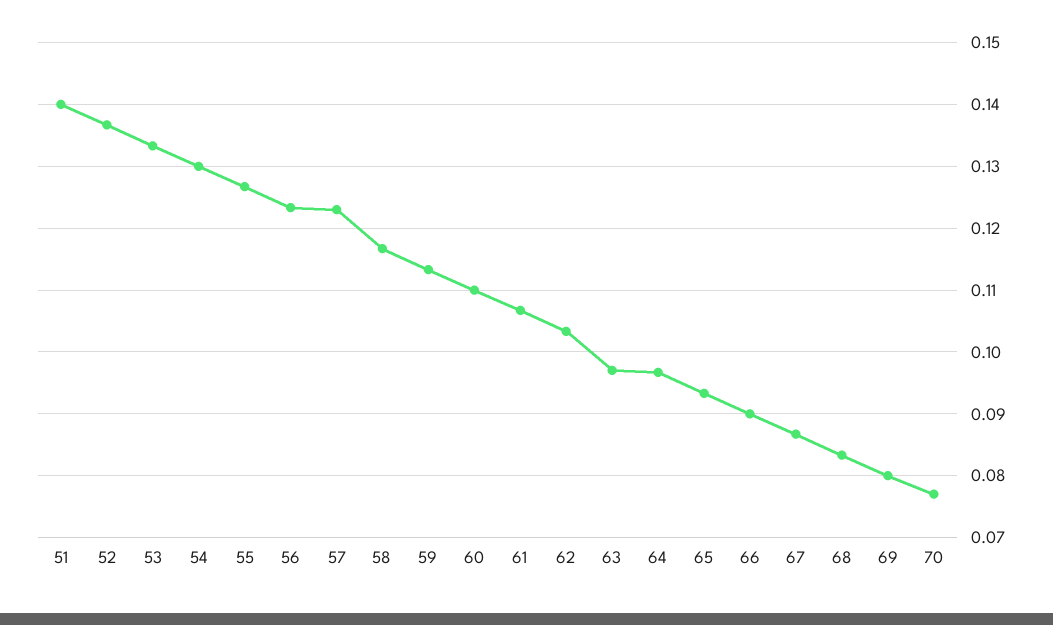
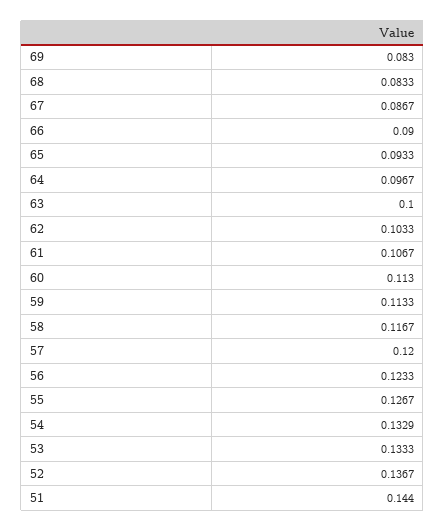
51: 0.14 -> 0.144
54: 0.13 -> 0.1329
57: 0.123 -> 0.12
60: 0.11 -> 0.113
63: 0.097 -> 0.1
69: 0.08 -> 0.083
70: 0.077 -> none

